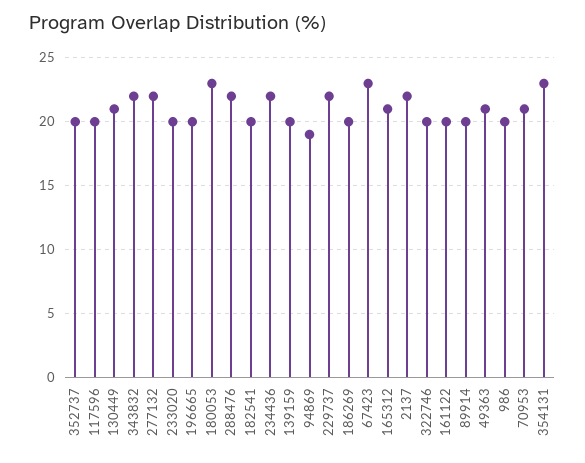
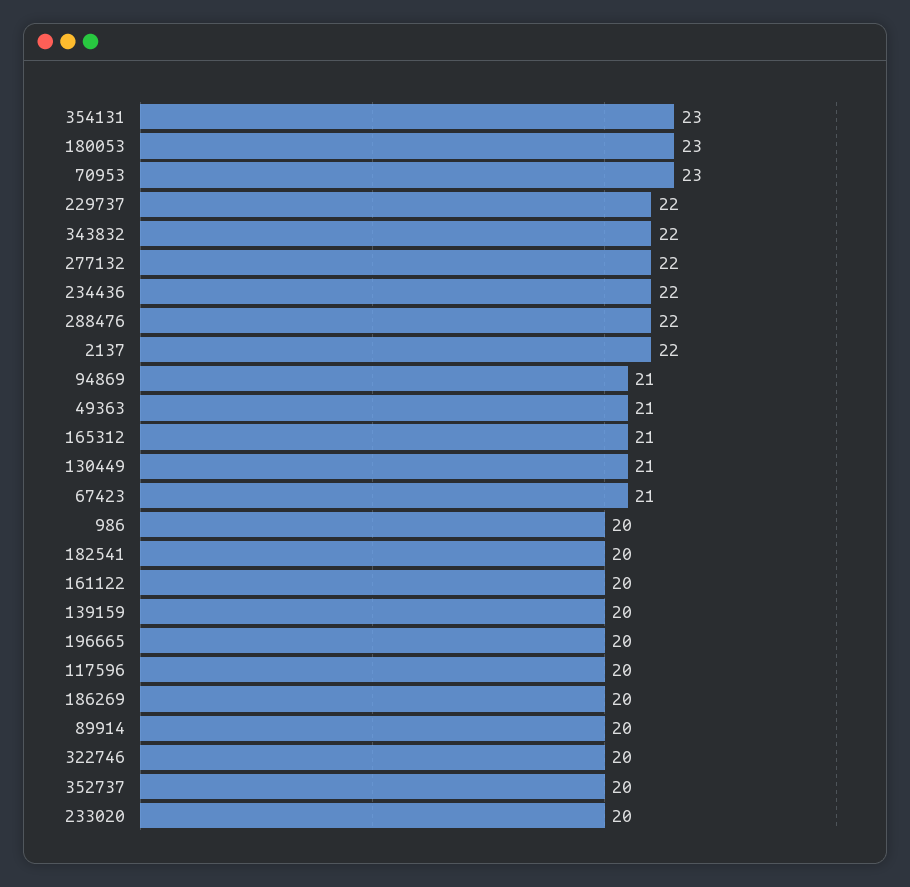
94869: 19 -> 21
67423: 23 -> 21
70953: 21 -> 23

